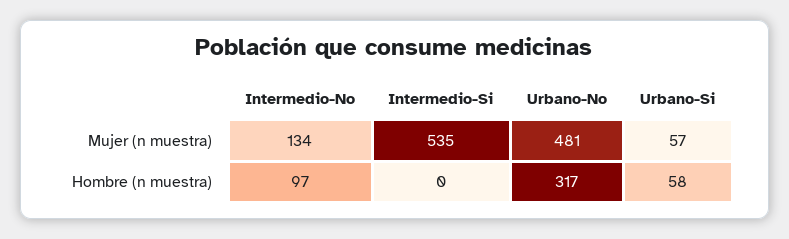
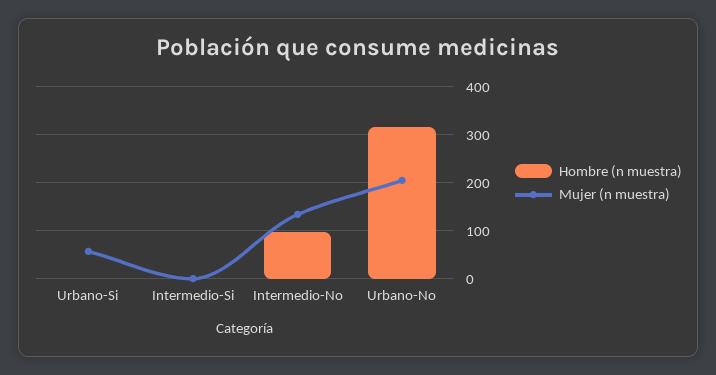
Mujer (n muestra), Intermedio-Si: 535 -> 0
Mujer (n muestra), Urbano-No: 481 -> 200
Hombre (n muestra), Urbano-Si: 58 -> 0

